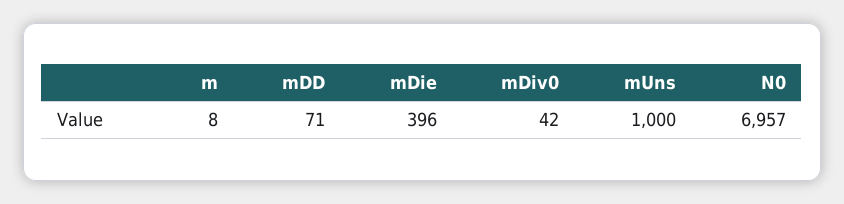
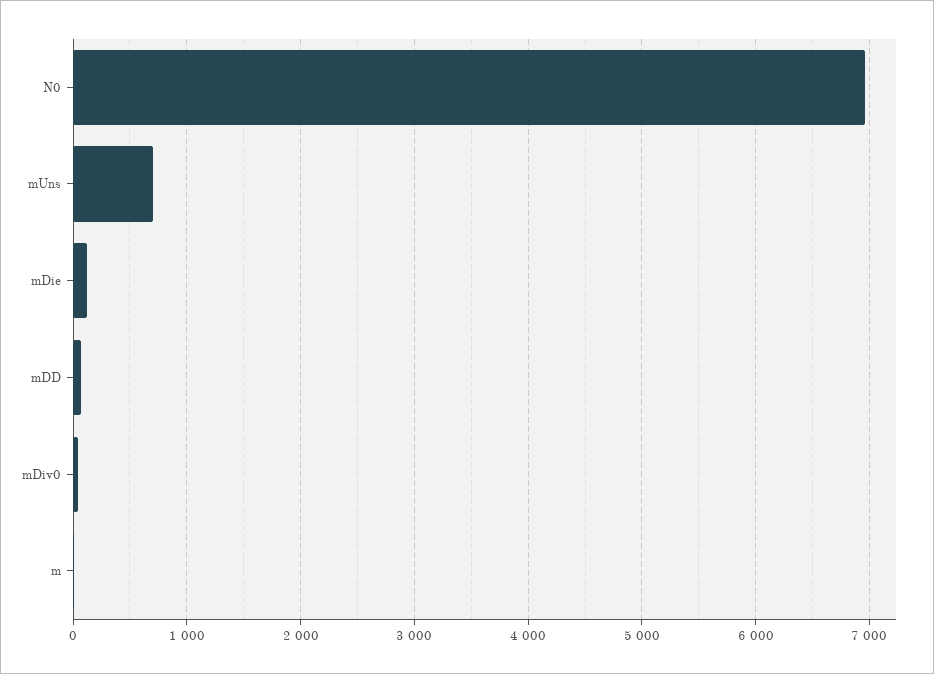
mDie: 396 -> 100
mUns: 1000 -> 700

